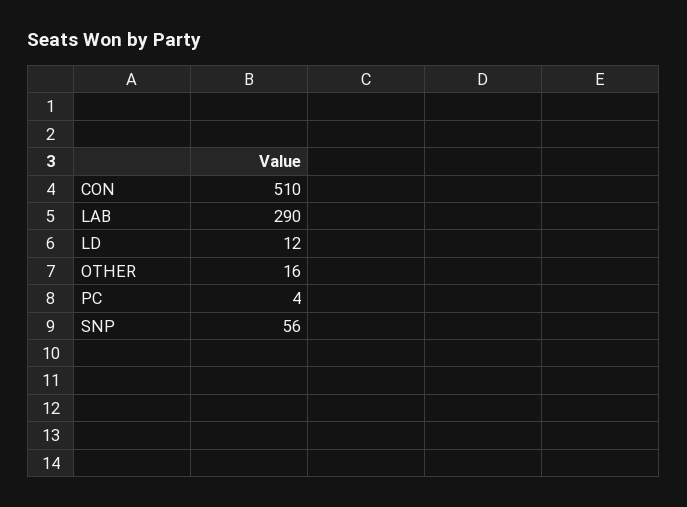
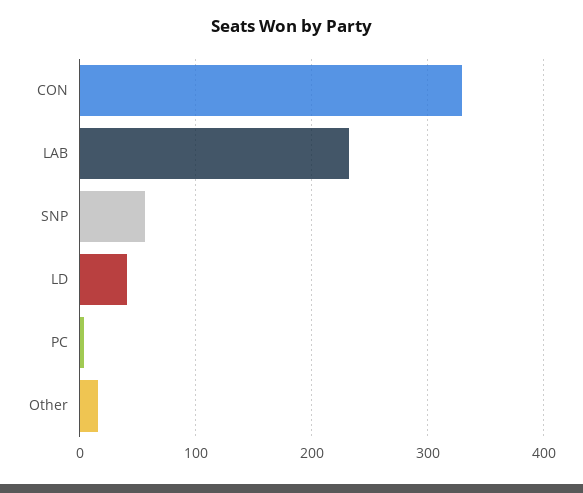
CON: 510 -> 330
LAB: 290 -> 230
LD: 12 -> 40

